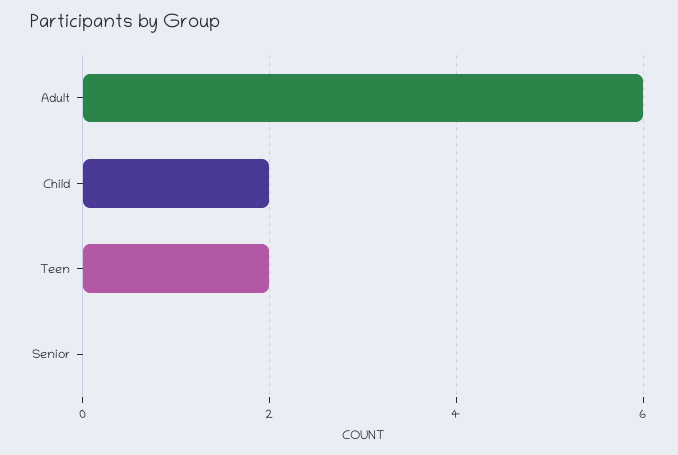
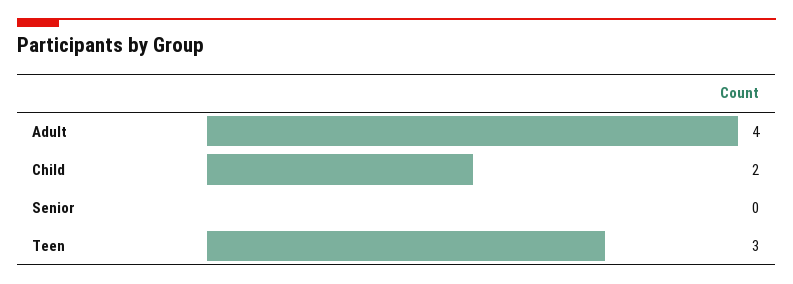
Adult: 6 -> 4
Teen: 2 -> 3

